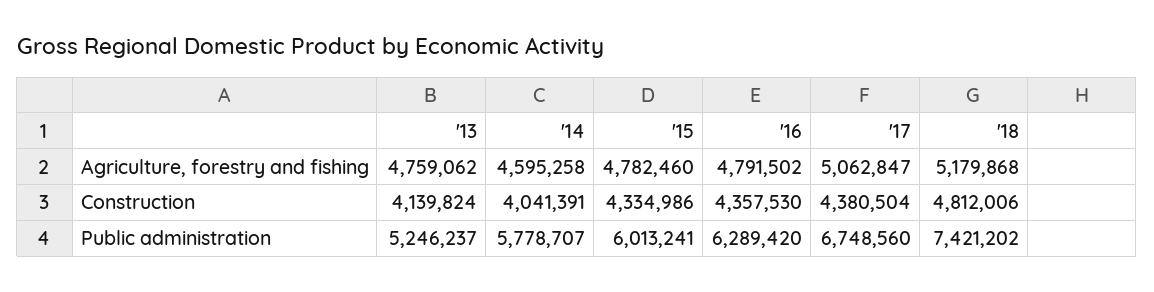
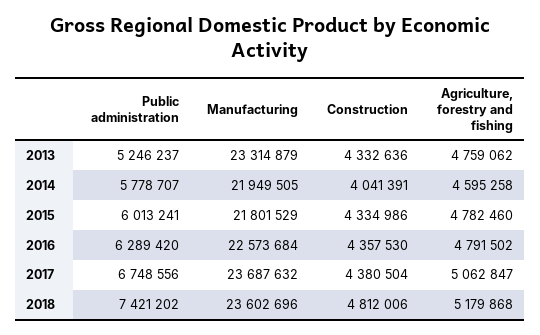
'13, Construction: 4139824 -> 4332636
'17, Public administration: 6748560 -> 6748556
'13, Manufacturing: none -> 23314879
'14, Manufacturing: none -> 21949505
'15, Manufacturing: none -> 21801529
'16, Manufacturing: none -> 22573684
'17, Manufacturing: none -> 23687632
'18, Manufacturing: none -> 23602696

